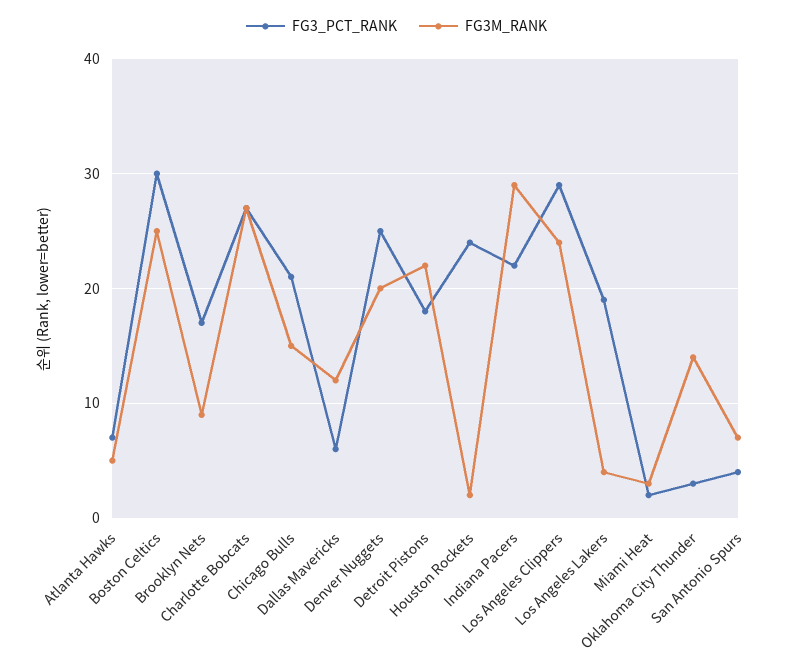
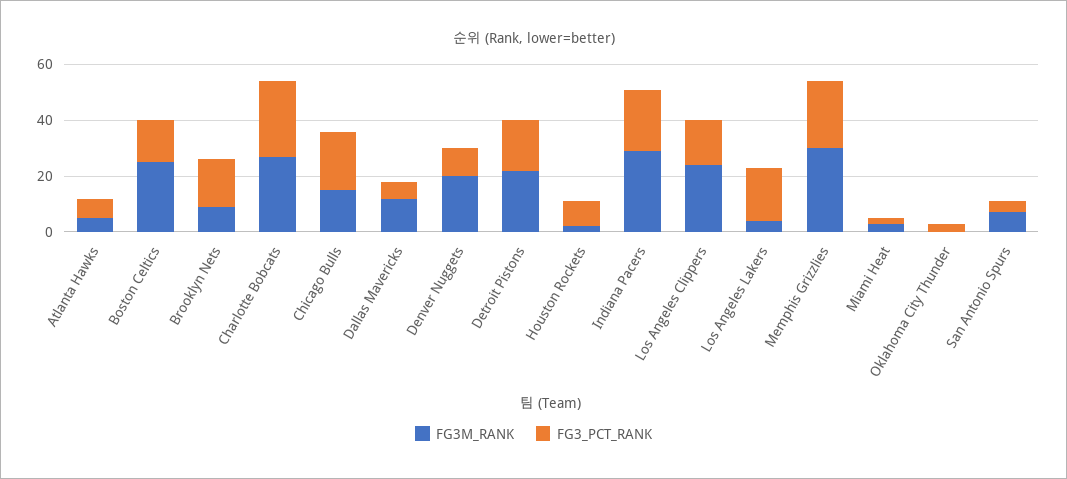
FG3_PCT_RANK, Boston Celtics: 30 -> 15
FG3_PCT_RANK, Denver Nuggets: 25 -> 10
FG3_PCT_RANK, Houston Rockets: 24 -> 10
FG3_PCT_RANK, Los Angeles Clippers: 29 -> 15
FG3M_RANK, Oklahoma City Thunder: 14 -> 0
FG3M_RANK, Memphis Grizzlies: none -> 30
FG3_PCT_RANK, Memphis Grizzlies: none -> 25

